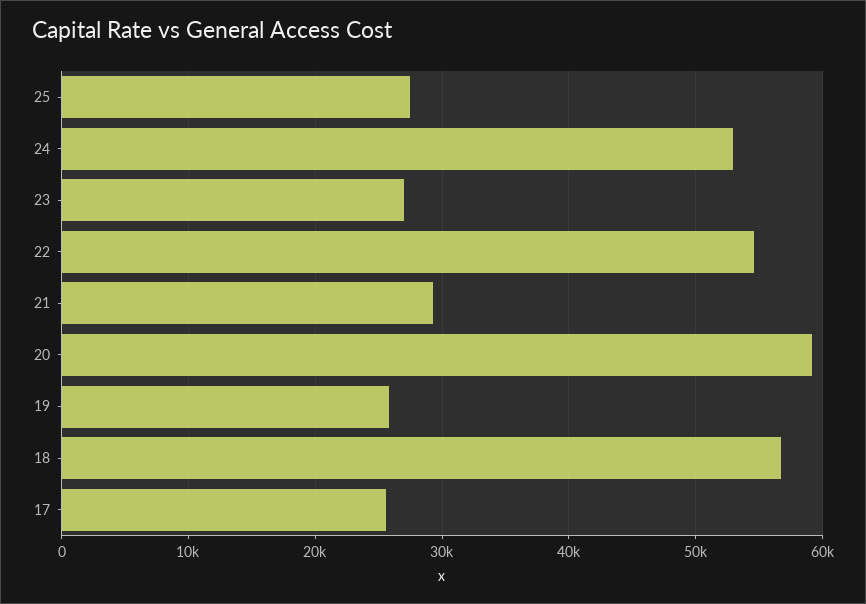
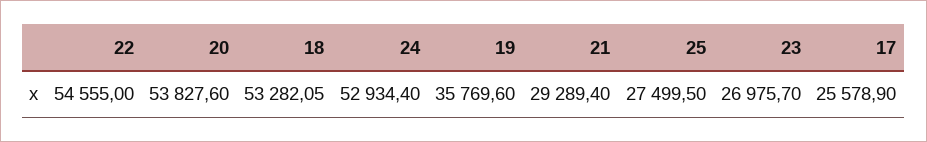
20: 59000 -> 53827.6
19: 26000 -> 35769.6
18: 57000 -> 53282.05

